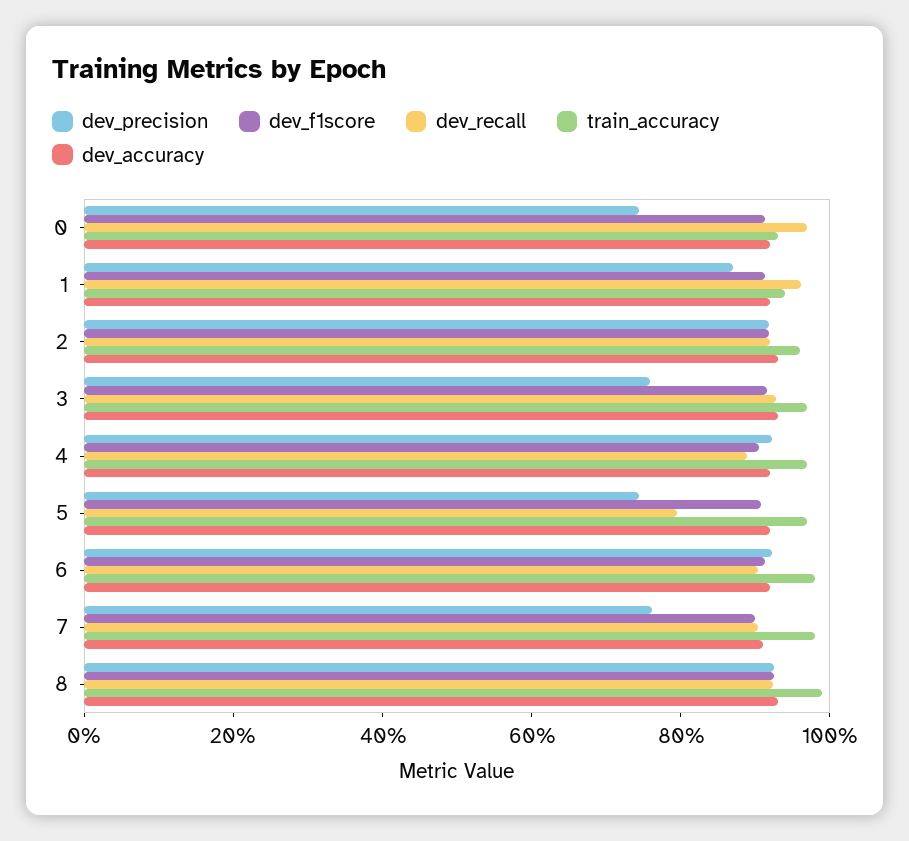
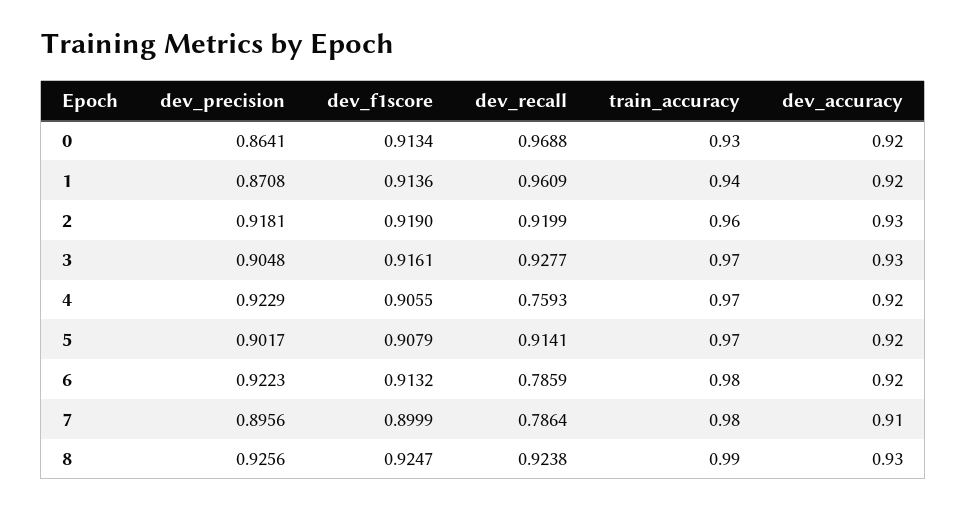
dev_precision, 0: 0.75 -> 0.8641
dev_precision, 3: 0.75 -> 0.9048
dev_recall, 4: 0.9 -> 0.7593
dev_precision, 5: 0.75 -> 0.9017
dev_recall, 5: 0.8 -> 0.9141
dev_recall, 6: 0.9 -> 0.7859
dev_precision, 7: 0.75 -> 0.8956
dev_recall, 7: 0.9 -> 0.7864

